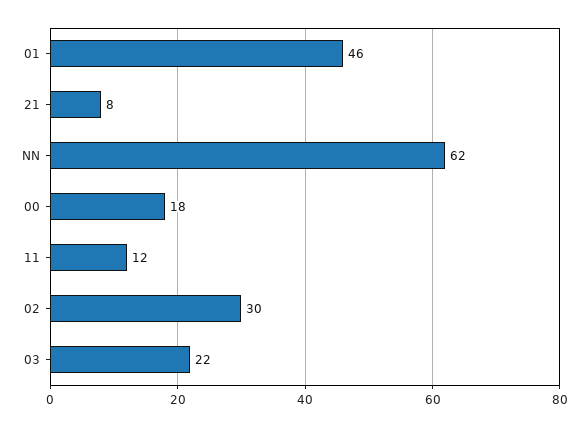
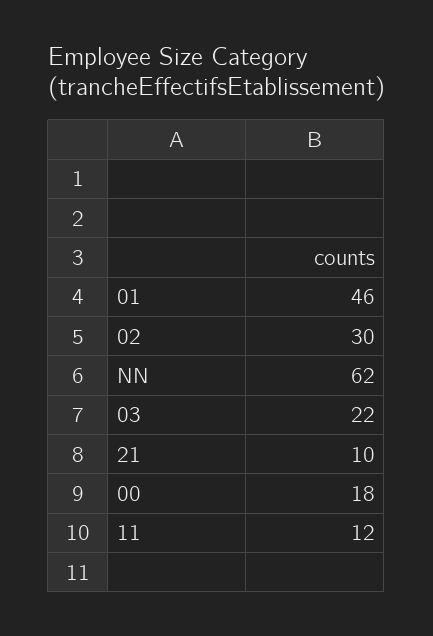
21: 8 -> 10

